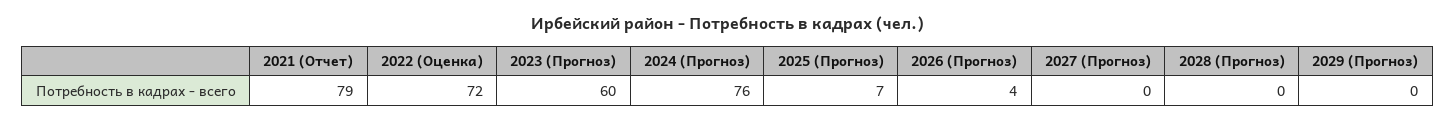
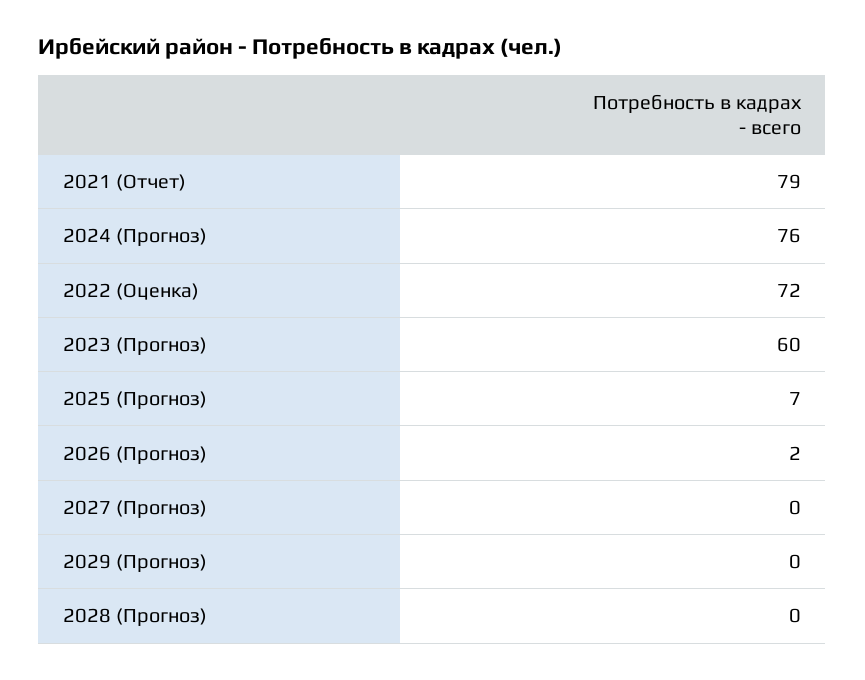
2026 (Прогноз): 4 -> 2

